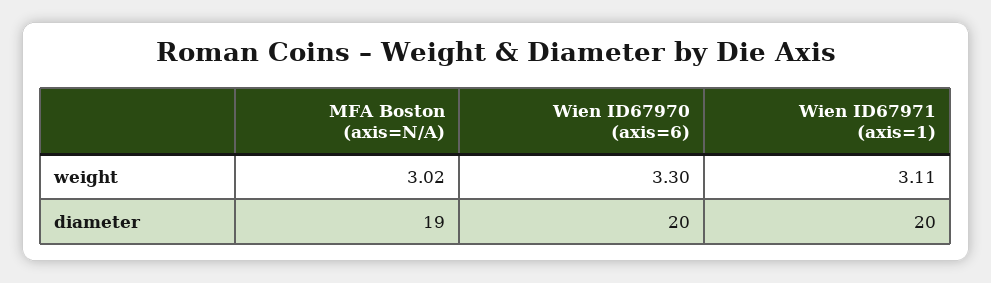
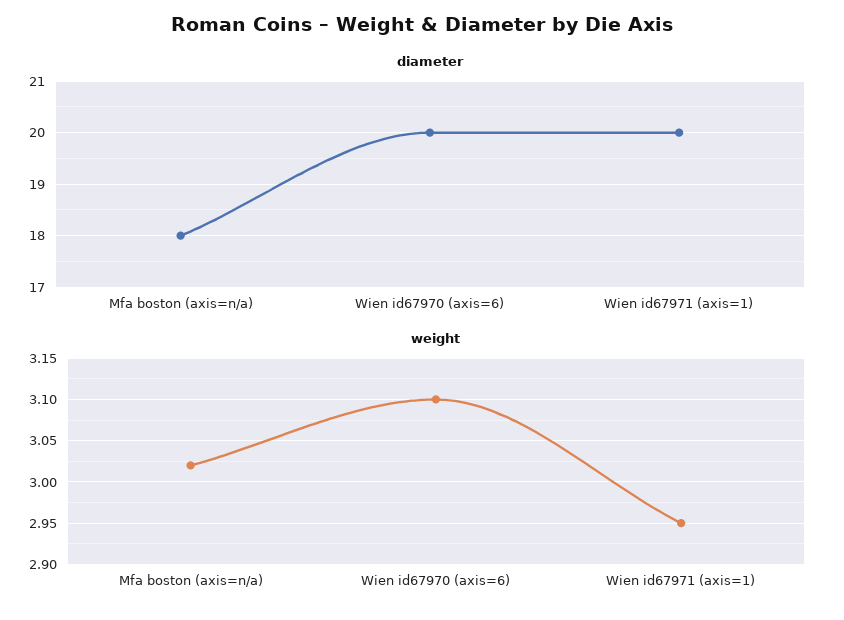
weight, Wien ID67970 (axis=6): 3.3 -> 3.1
weight, Wien ID67971 (axis=1): 3.11 -> 2.95
diameter, MFA Boston (axis=N/A): 19 -> 18

